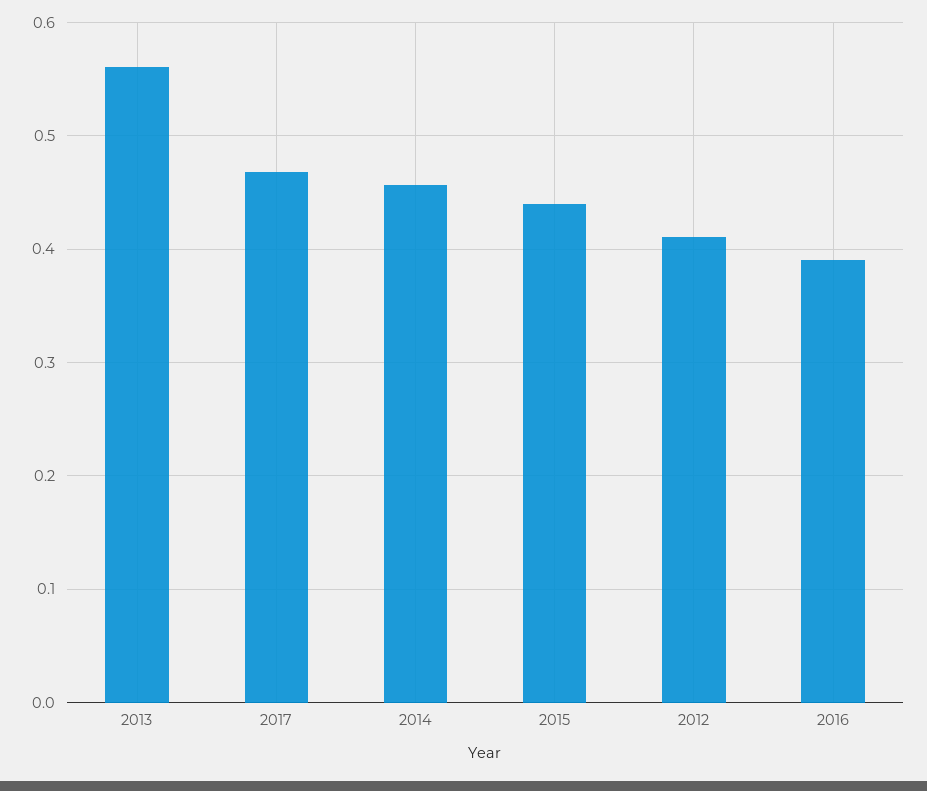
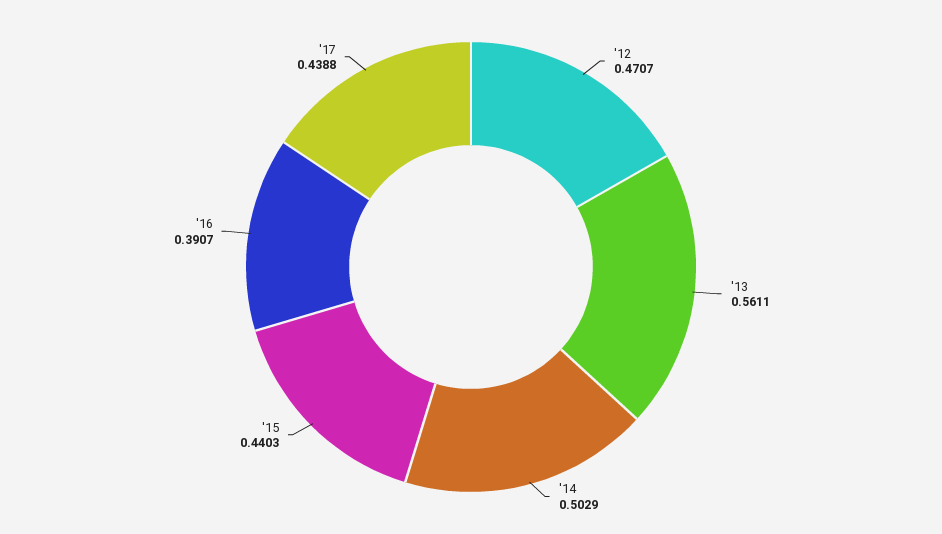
2017: 0.47 -> 0.4388
2014: 0.46 -> 0.5029
2012: 0.41 -> 0.4707

